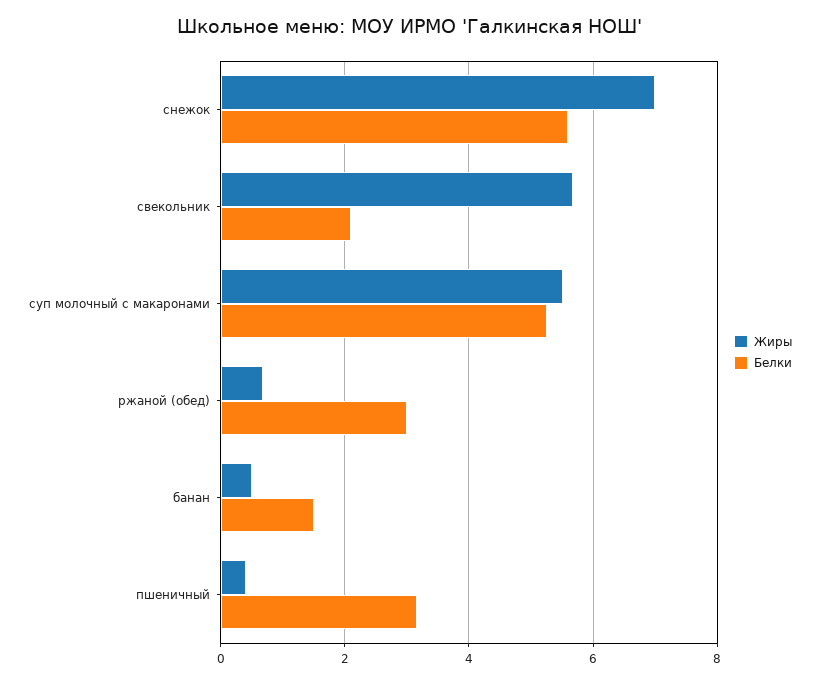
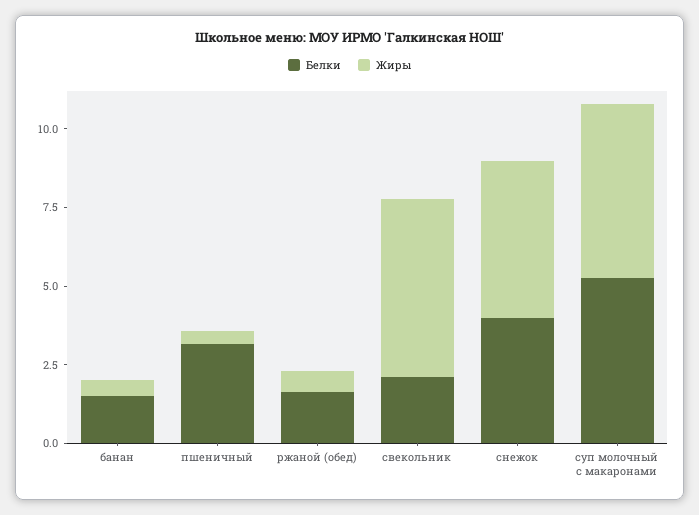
Жиры, снежок: 7 -> 5
Белки, снежок: 5.6 -> 4
Белки, ржаной (обед): 3 -> 1.5

